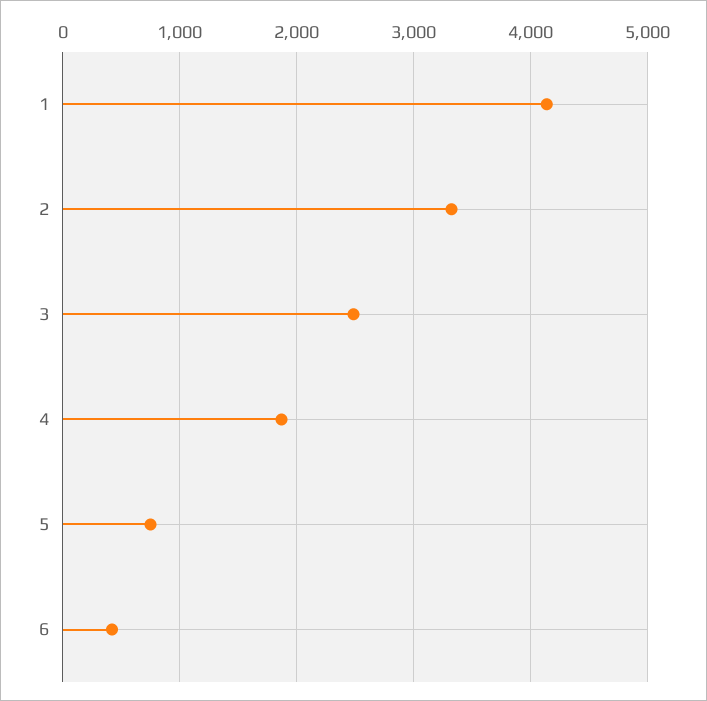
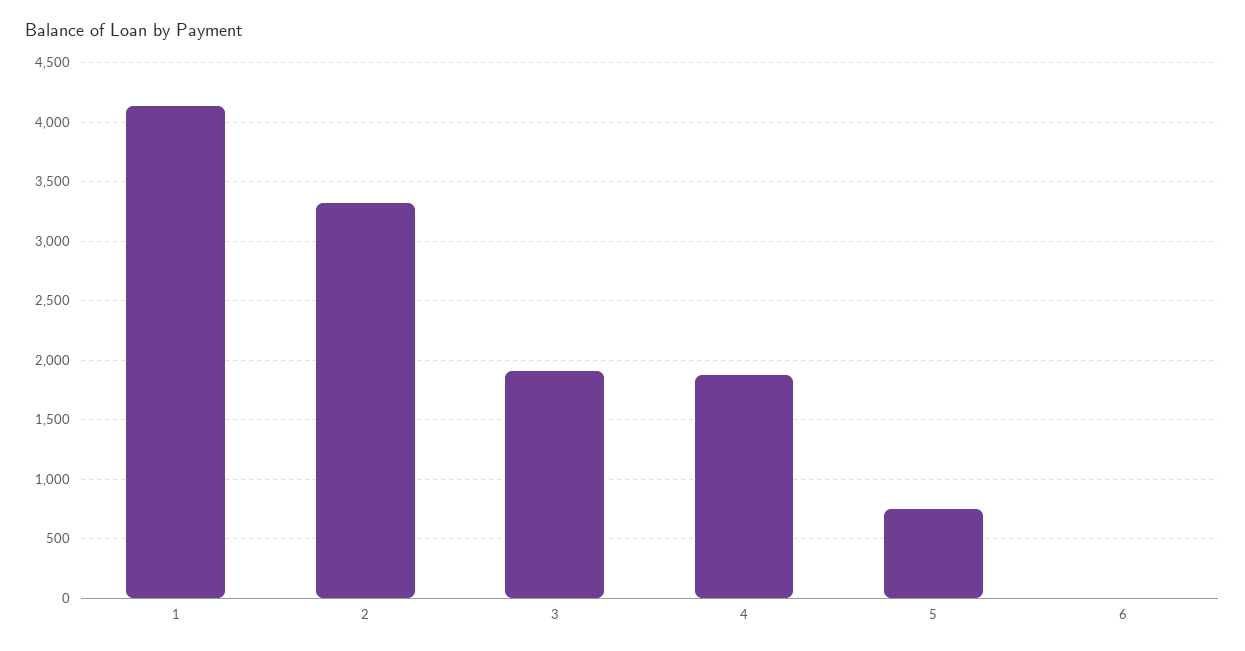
3: 2500 -> 1900
6: 400 -> 0

